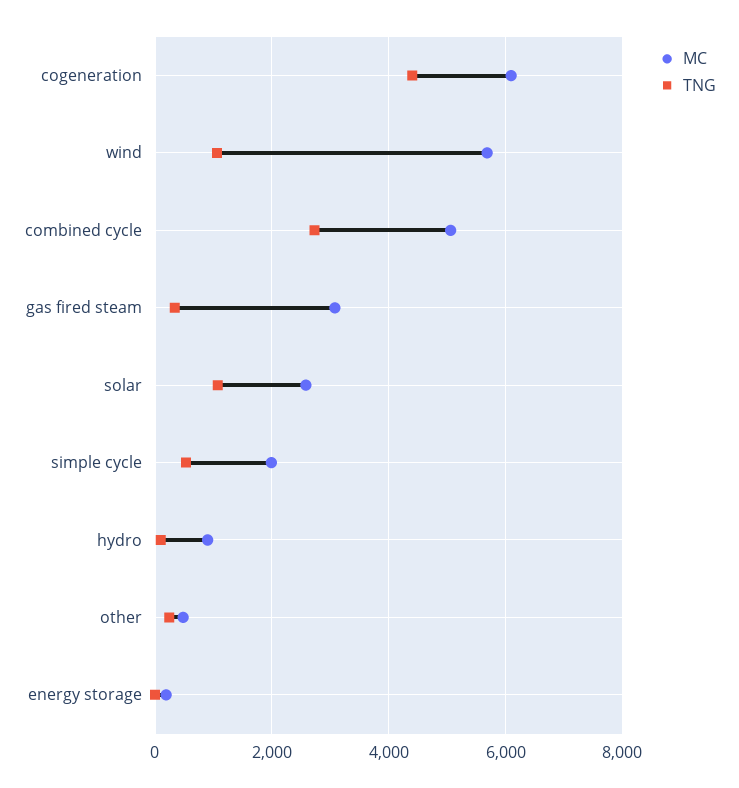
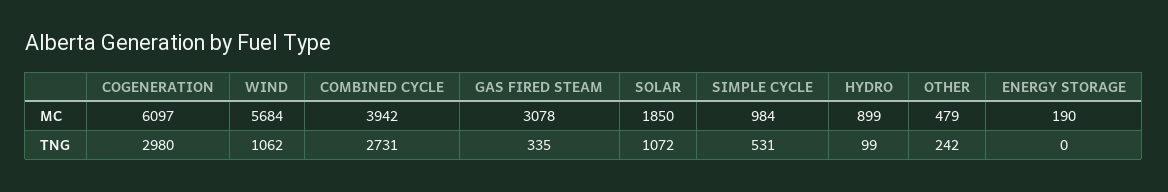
TNG, cogeneration: 4400 -> 2980
MC, combined cycle: 5000 -> 3942
MC, solar: 2600 -> 1850
MC, simple cycle: 2000 -> 984

